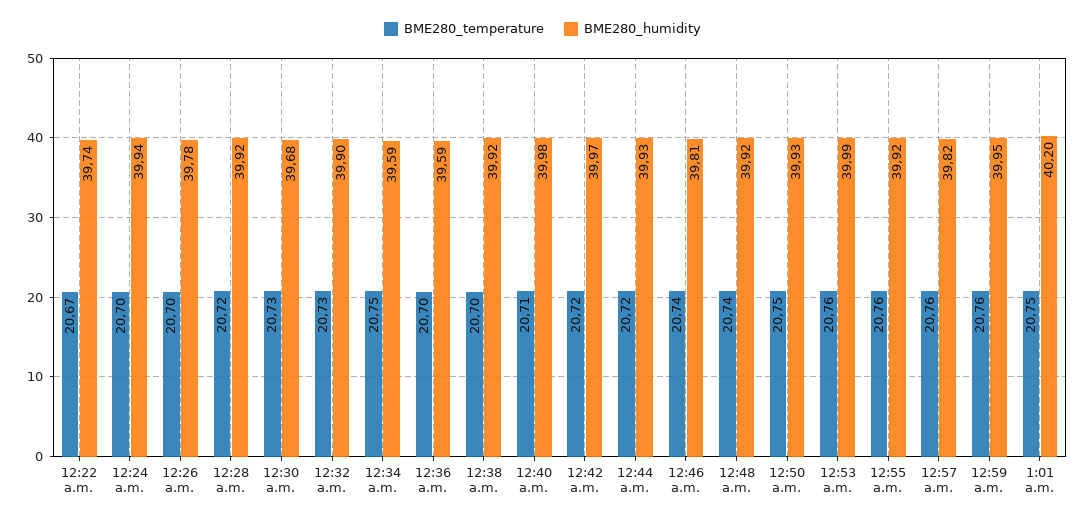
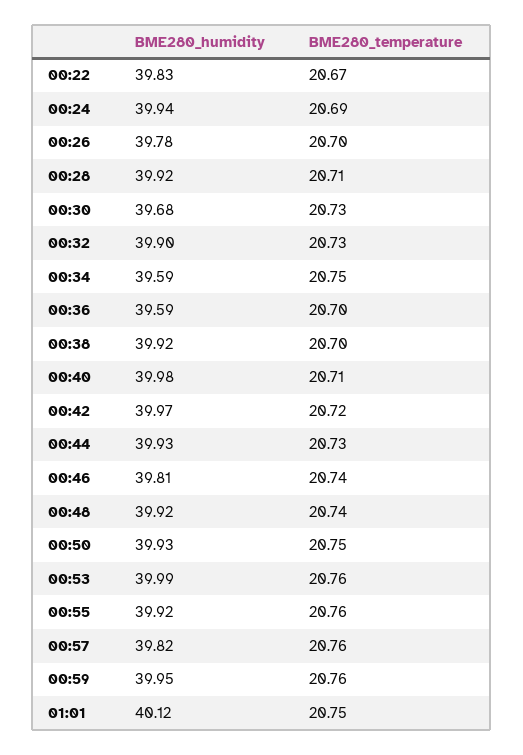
BME280_humidity, 12:22 a.m.: 39.74 -> 39.83
BME280_temperature, 12:24 a.m.: 20.7 -> 20.69
BME280_temperature, 12:28 a.m.: 20.72 -> 20.71
BME280_temperature, 12:44 a.m.: 20.72 -> 20.73
BME280_humidity, 1:01 a.m.: 40.2 -> 40.12

